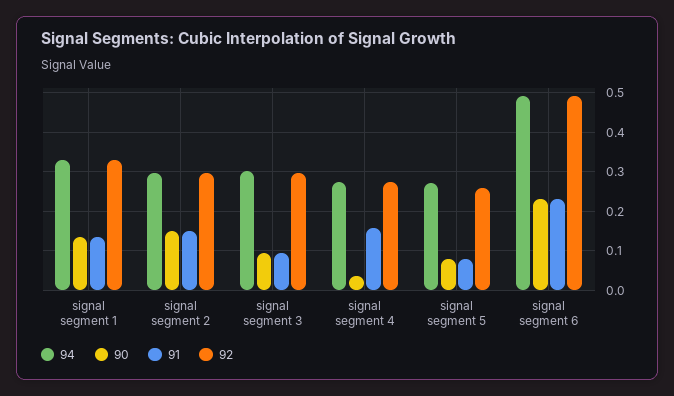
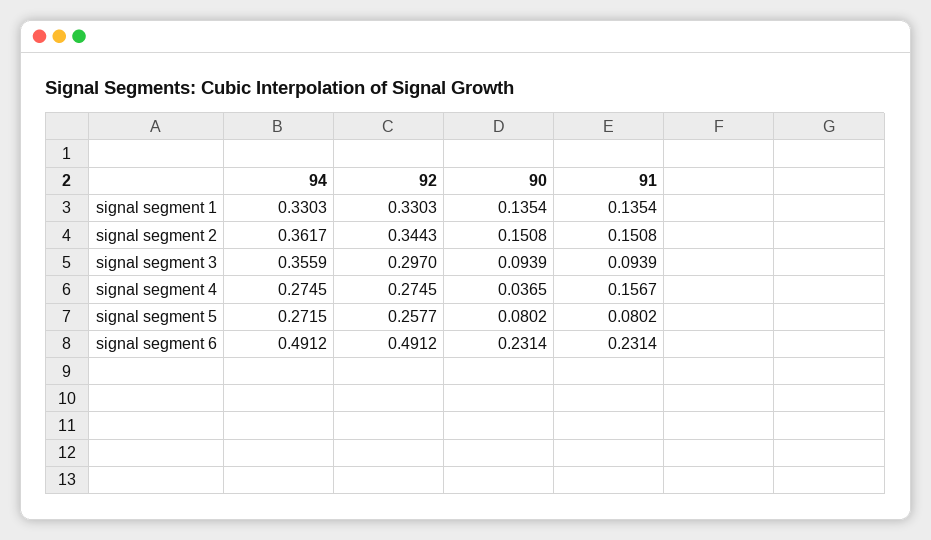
94, signal segment 2: 0.3 -> 0.3617
92, signal segment 2: 0.3 -> 0.3443
94, signal segment 3: 0.3 -> 0.3559

